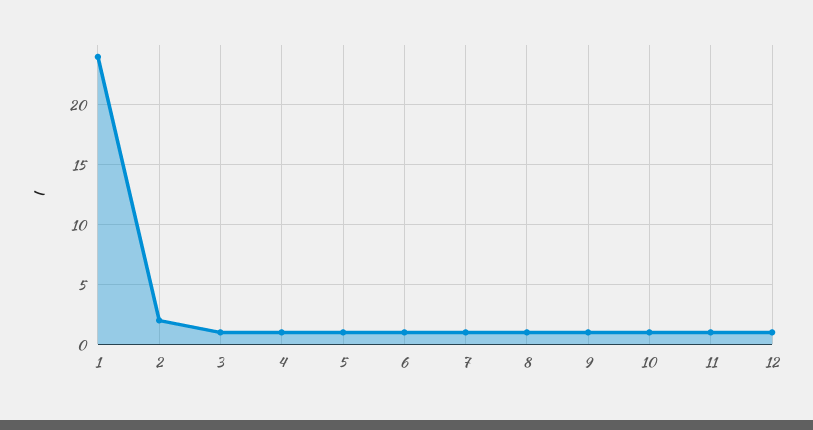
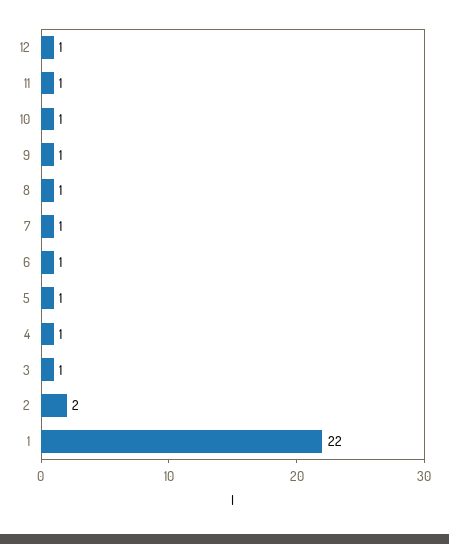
1: 24 -> 22

